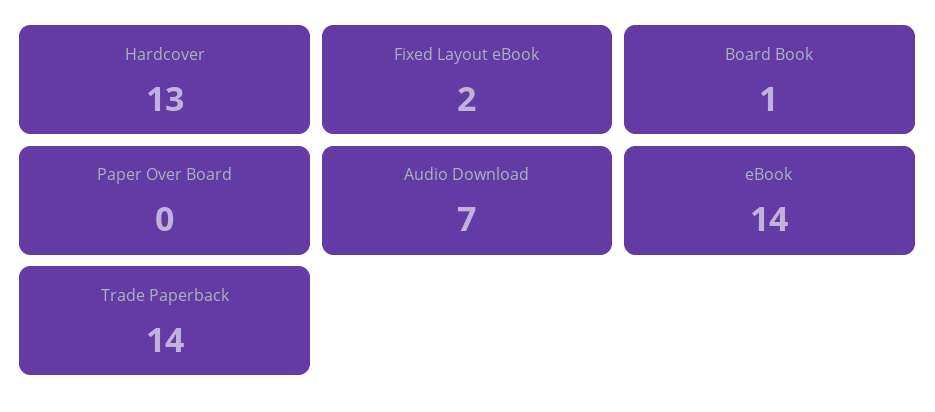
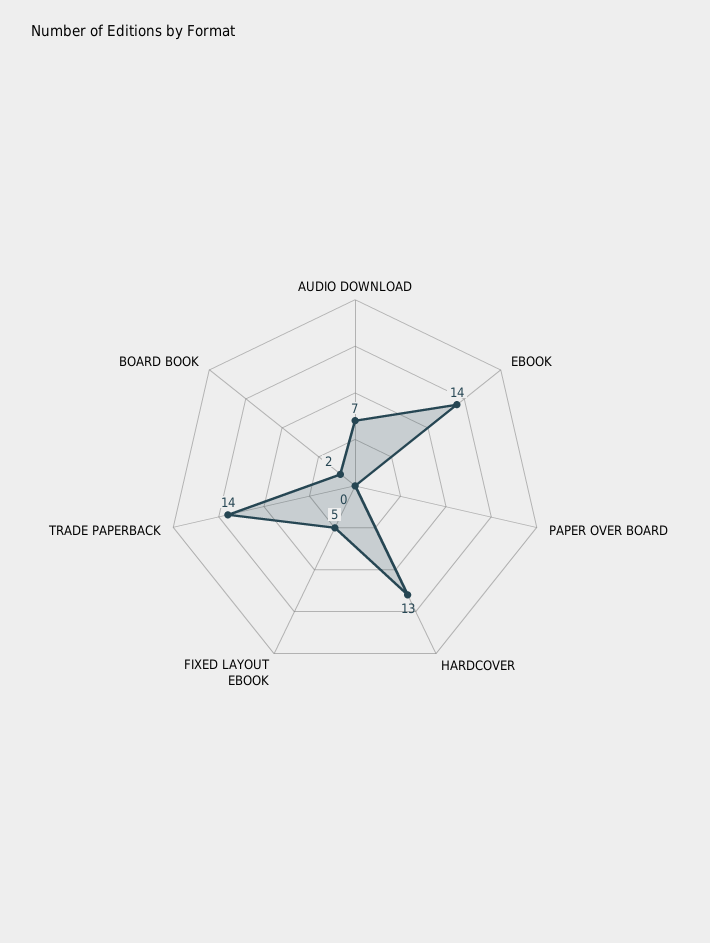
Fixed Layout eBook: 2 -> 5
Board Book: 1 -> 2

